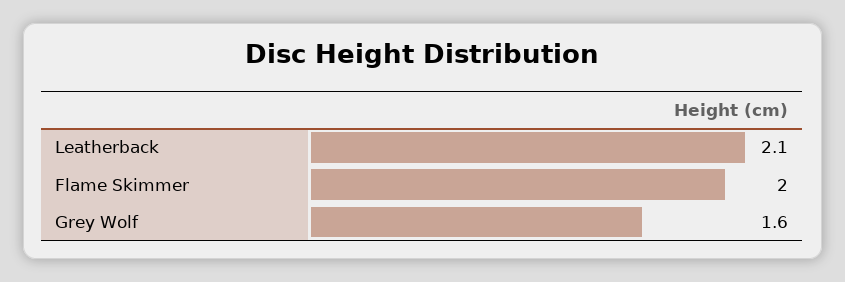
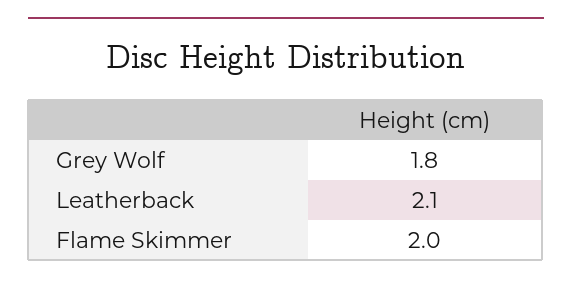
Grey Wolf: 1.6 -> 1.8

